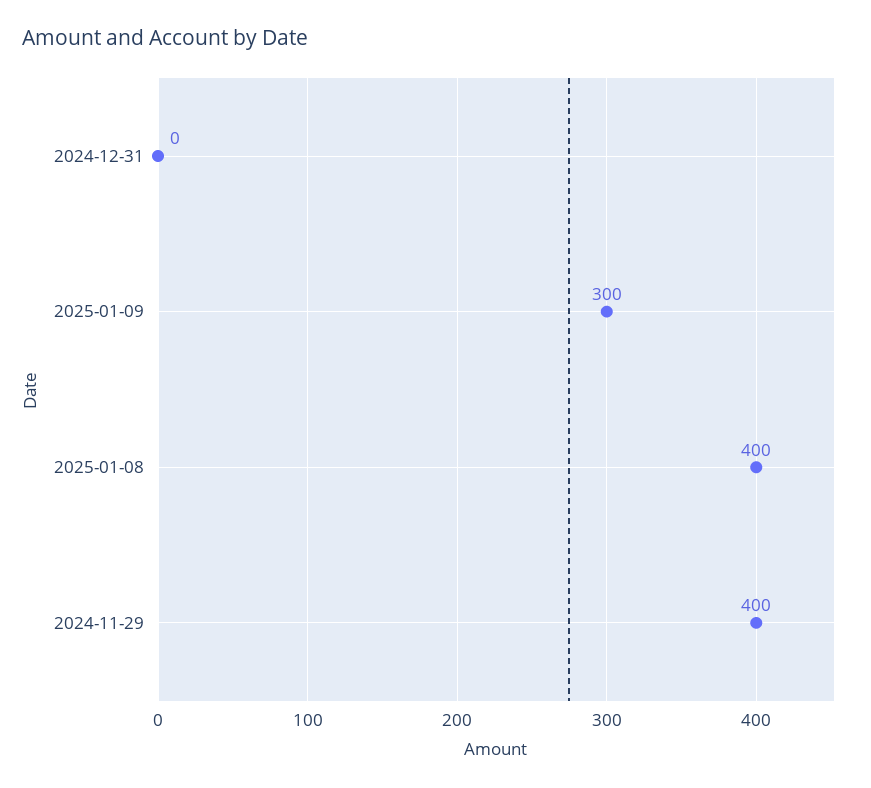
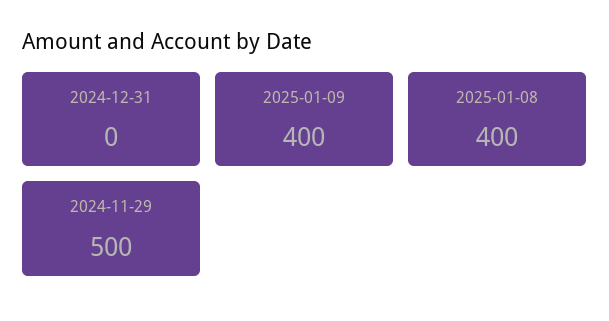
2025-01-09: 300 -> 400
2024-11-29: 400 -> 500

